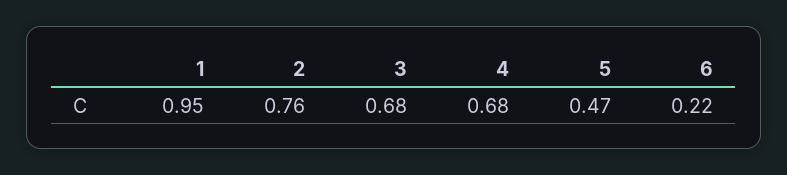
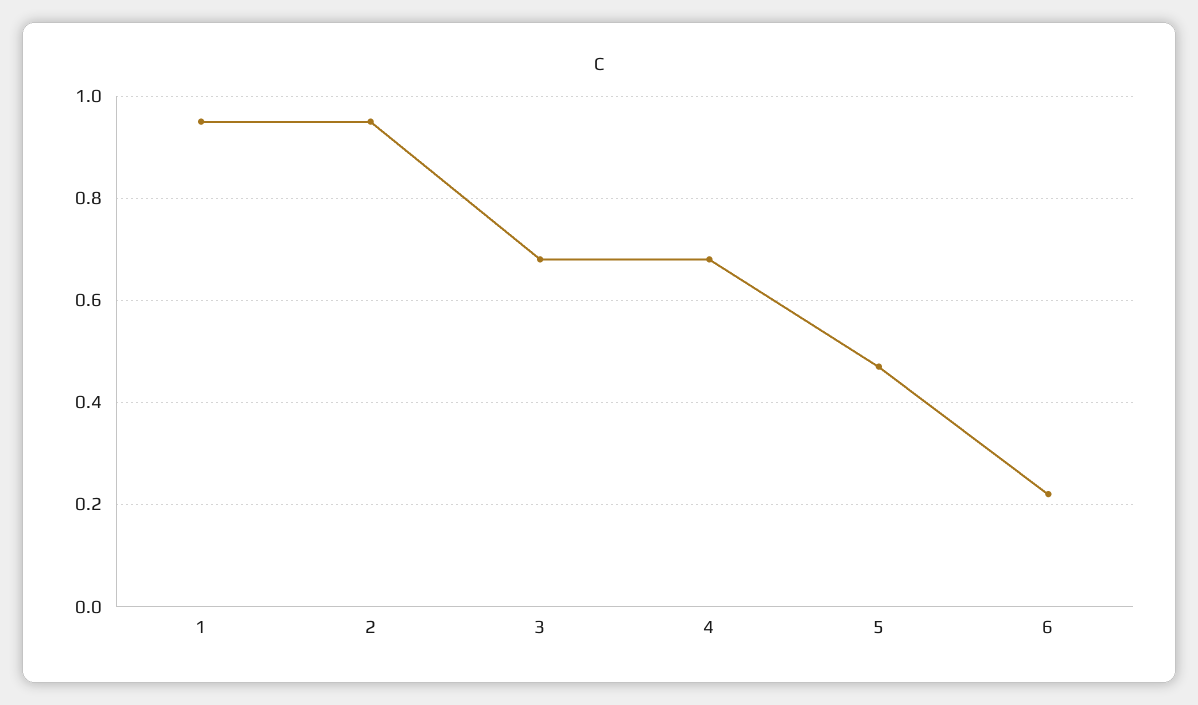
2: 0.76 -> 0.95

